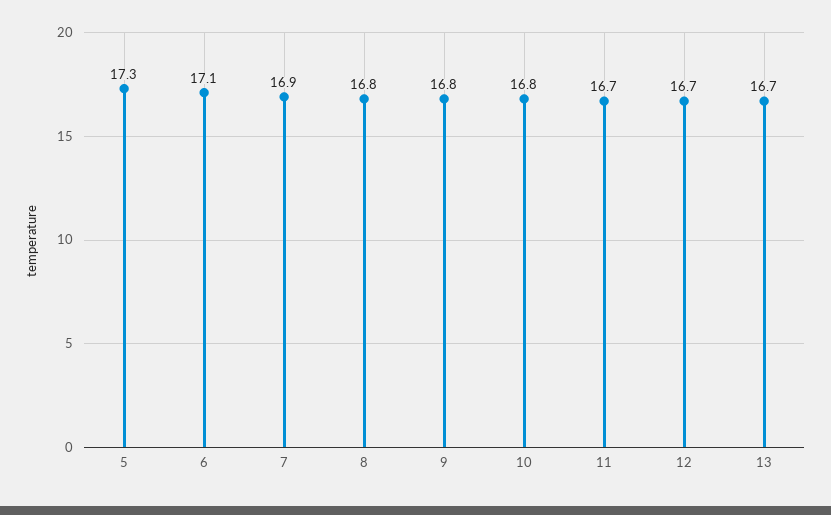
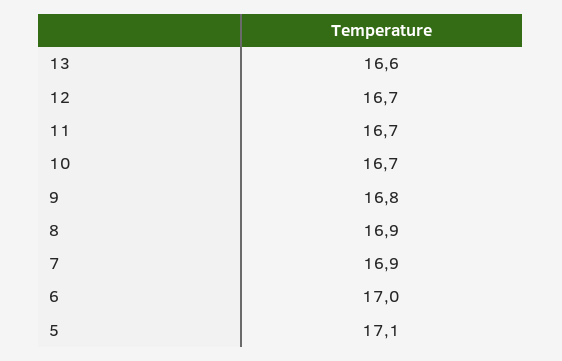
5: 17.3 -> 17.1
6: 17.1 -> 17
8: 16.8 -> 16.9
10: 16.8 -> 16.7
13: 16.7 -> 16.6

